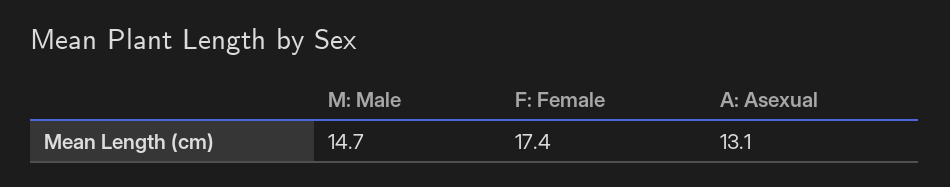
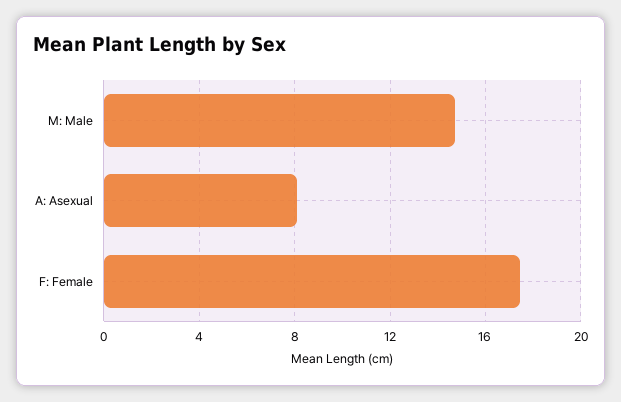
A: Asexual: 13.1 -> 8

